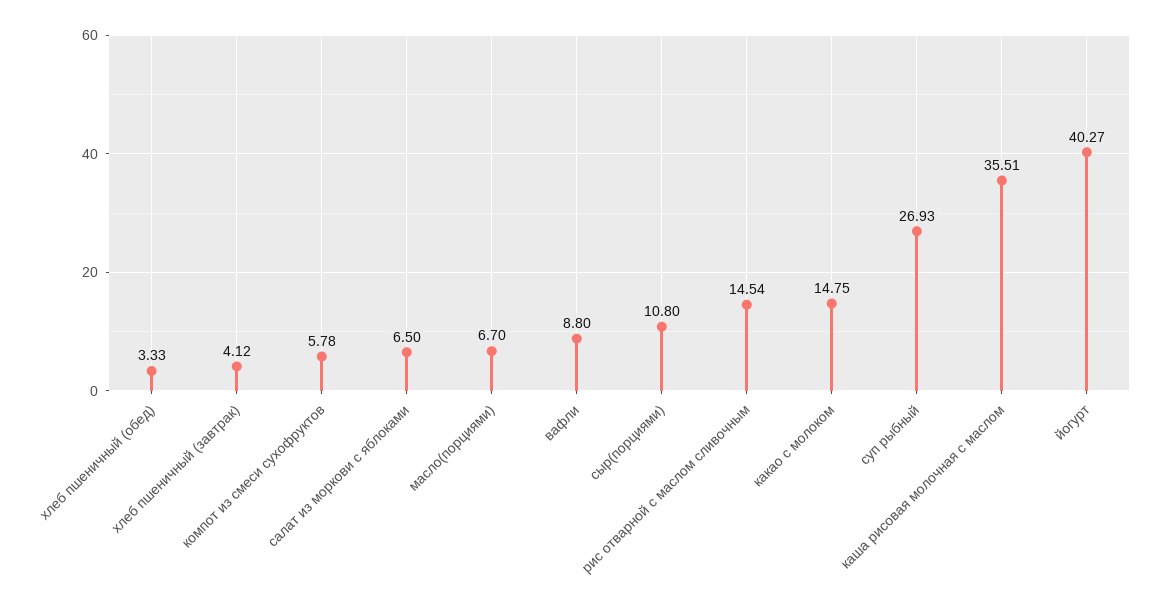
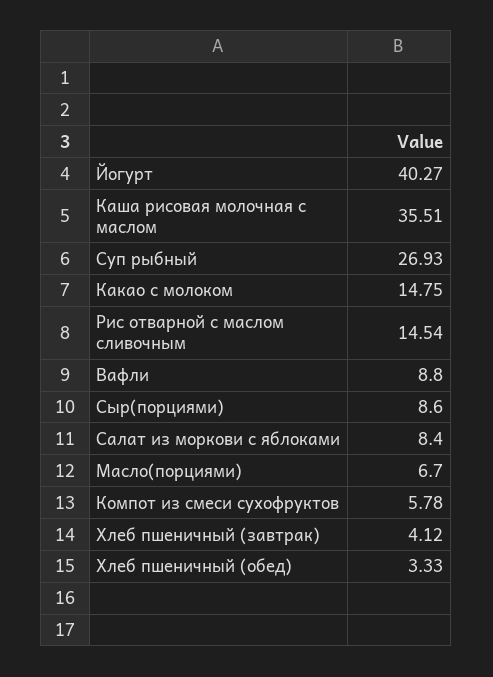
салат из моркови с яблоками: 6.5 -> 8.4
сыр(порциями): 10.8 -> 8.6

